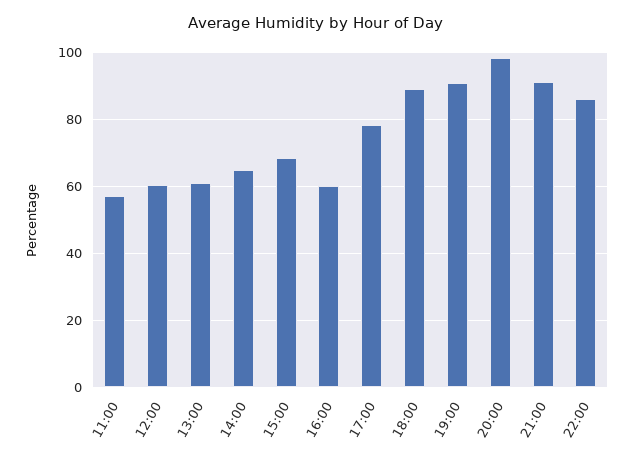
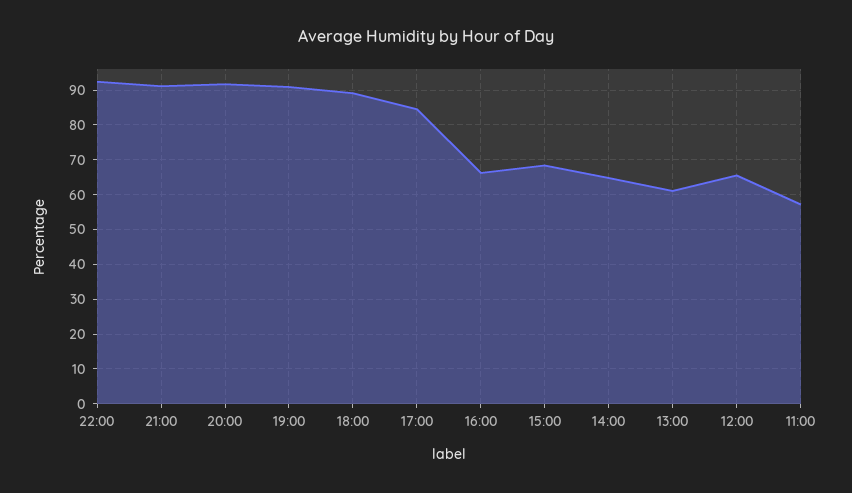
12:00: 60 -> 66
16:00: 60 -> 66
17:00: 78 -> 84
20:00: 98 -> 92
22:00: 86 -> 92

